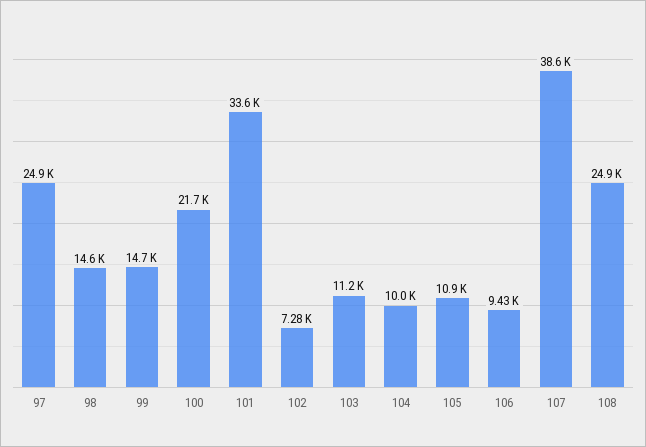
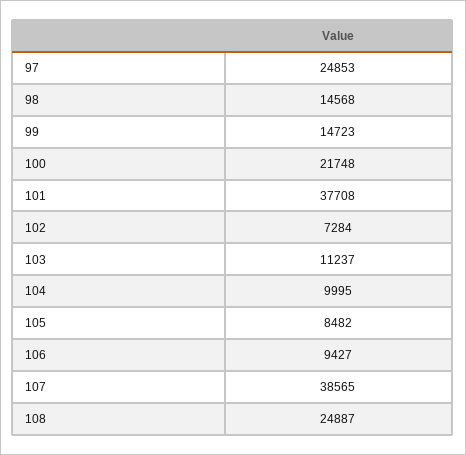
101: 33600 -> 37708
105: 10900 -> 8482

